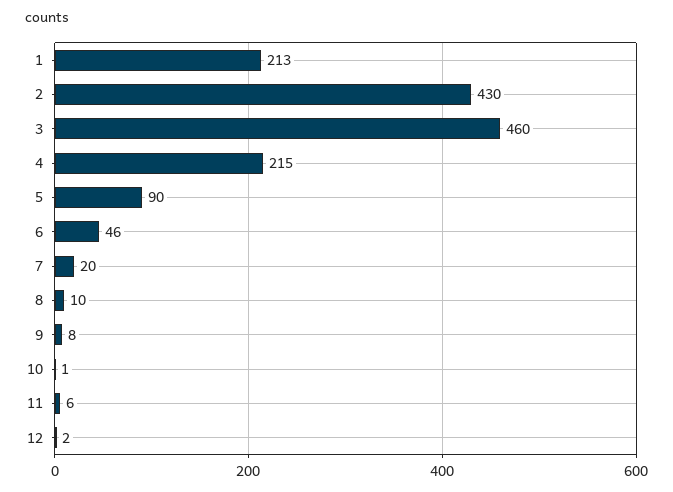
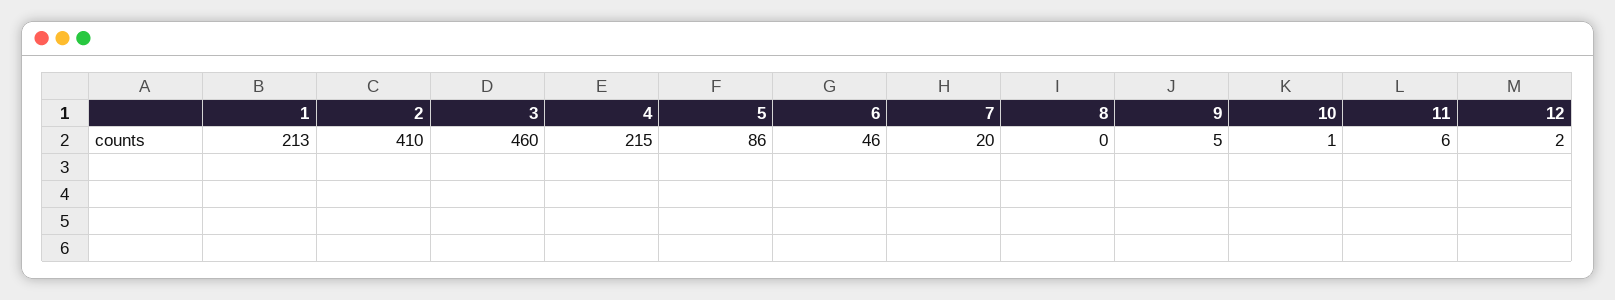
2: 430 -> 410
5: 90 -> 86
8: 10 -> 0
9: 8 -> 5

